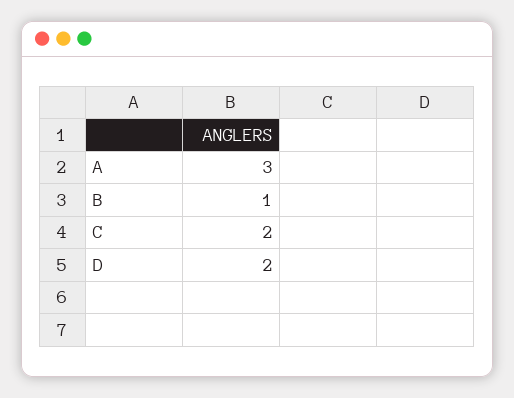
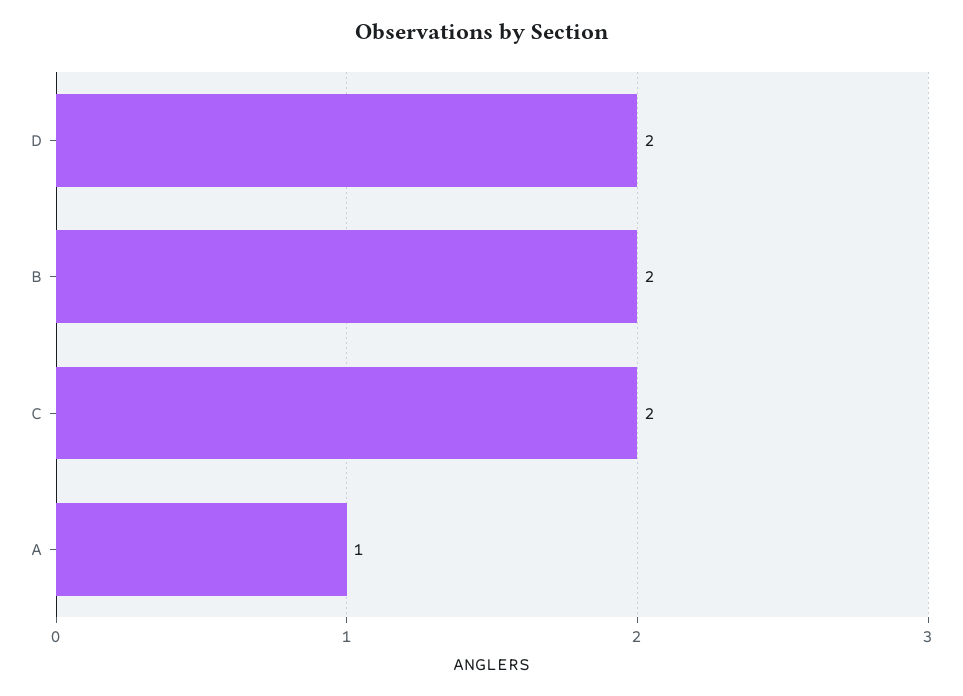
A: 3 -> 1
B: 1 -> 2

